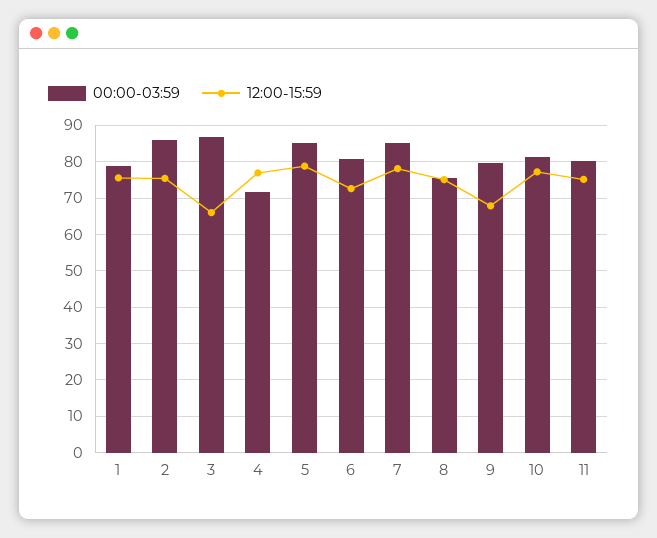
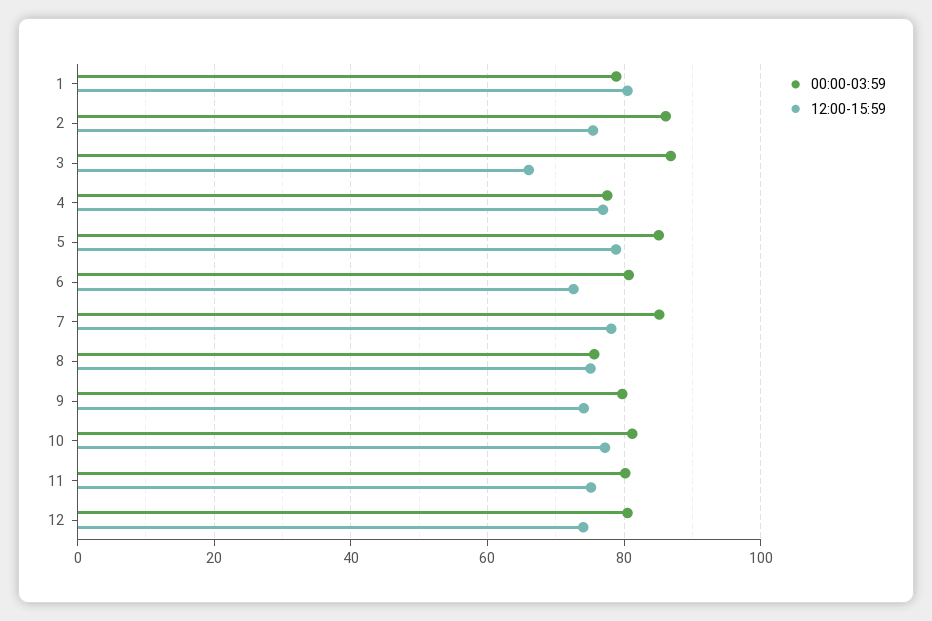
12:00-15:59, 1: 76 -> 80
00:00-03:59, 4: 72 -> 78
12:00-15:59, 9: 68 -> 74
00:00-03:59, 12: none -> 80
12:00-15:59, 12: none -> 74

